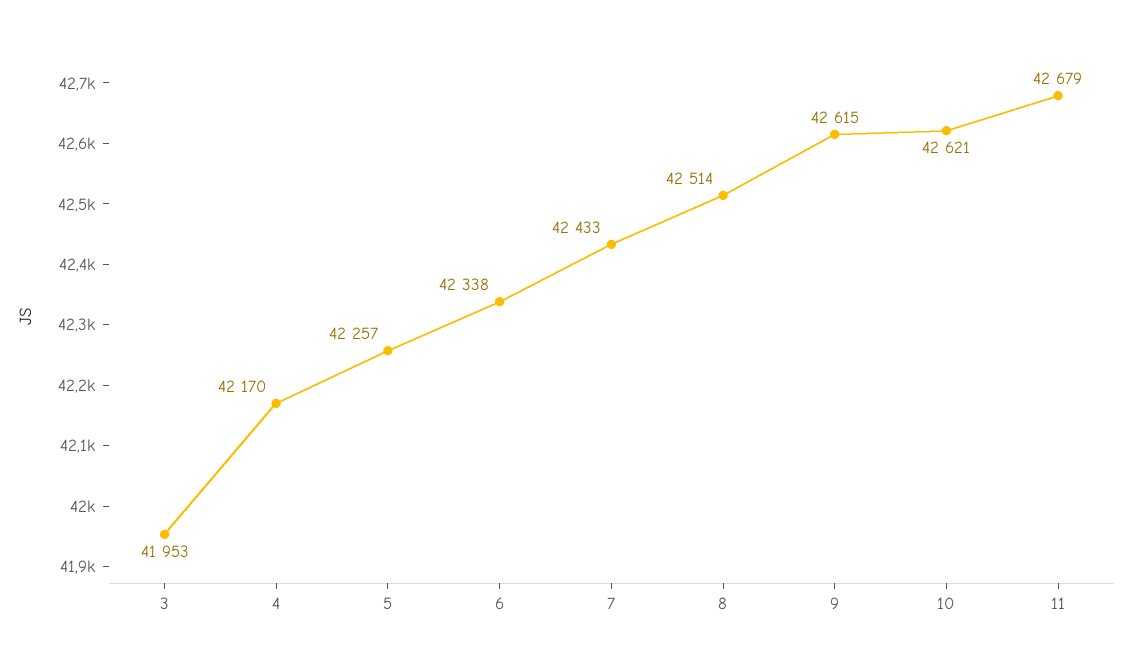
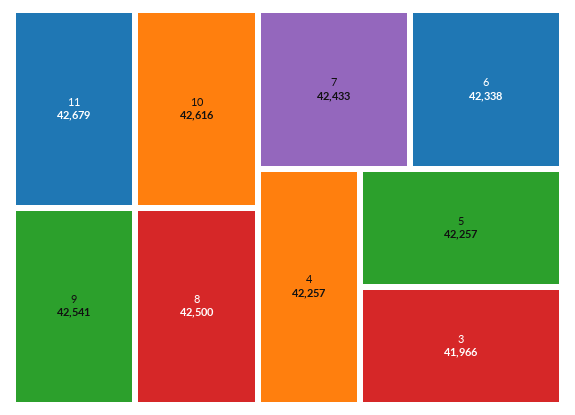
3: 41953 -> 41966
4: 42170 -> 42257
8: 42514 -> 42500
9: 42615 -> 42541
10: 42621 -> 42616

